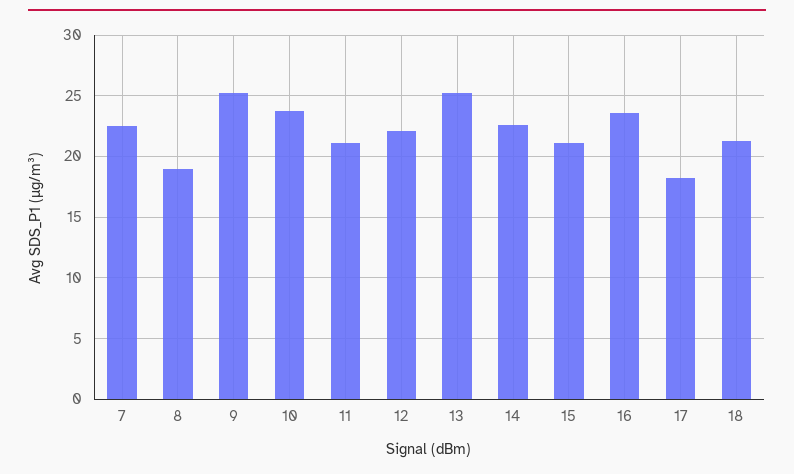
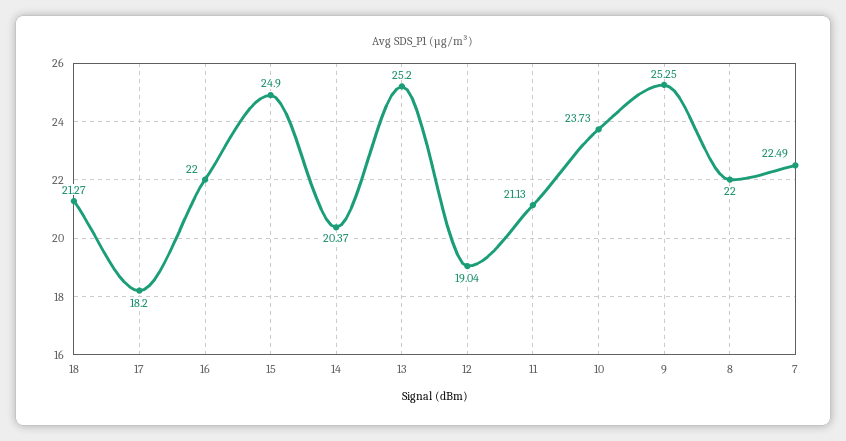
8: 19 -> 22
12: 22 -> 19.04
14: 22.5 -> 20.37
15: 21 -> 24.9
16: 23.5 -> 22

